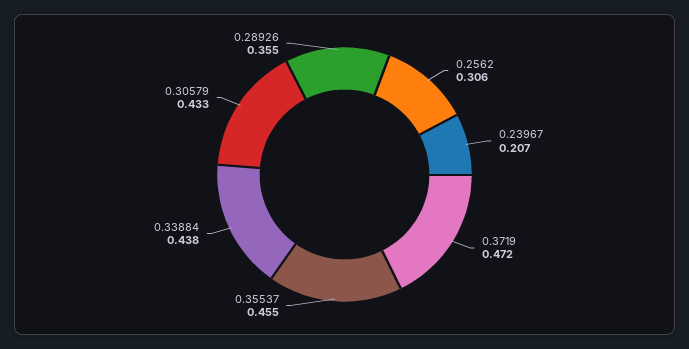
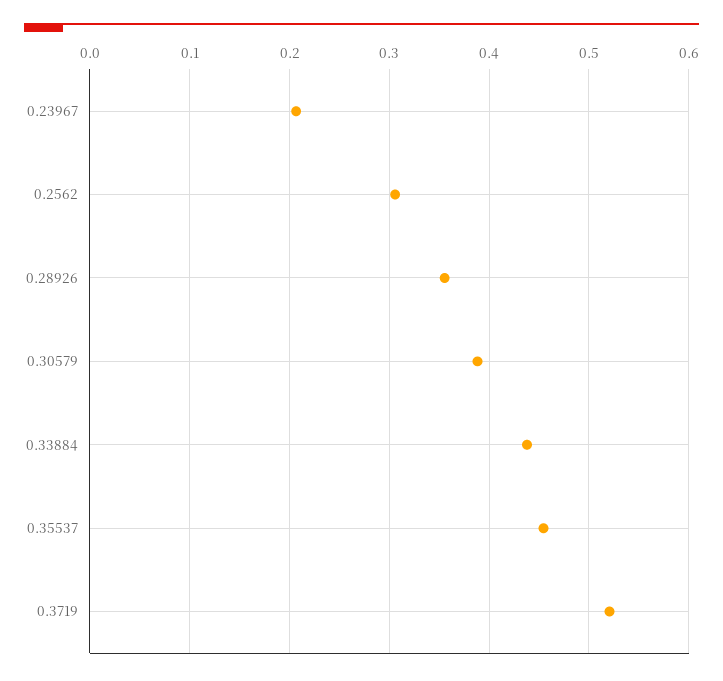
0.3719: 0.472 -> 0.52
0.30579: 0.433 -> 0.39

